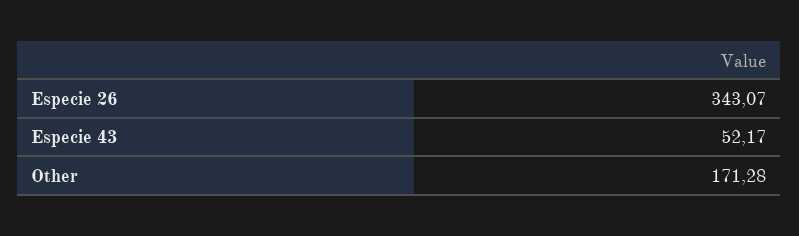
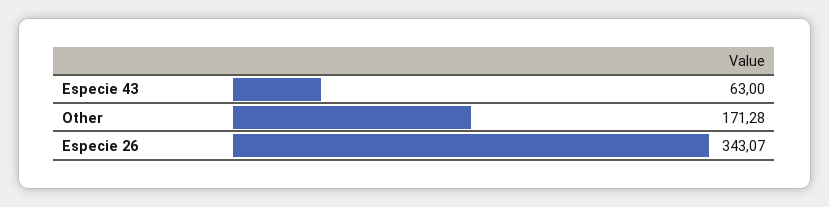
Especie 43: 52.17 -> 63

